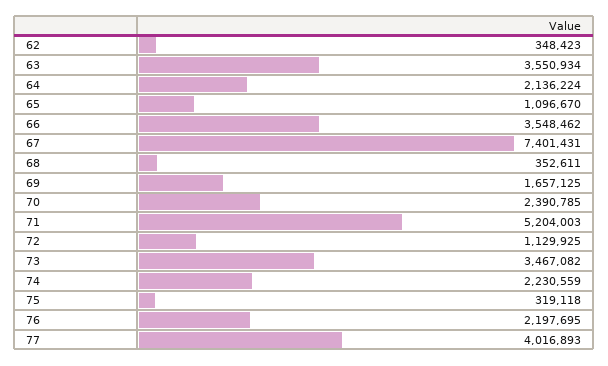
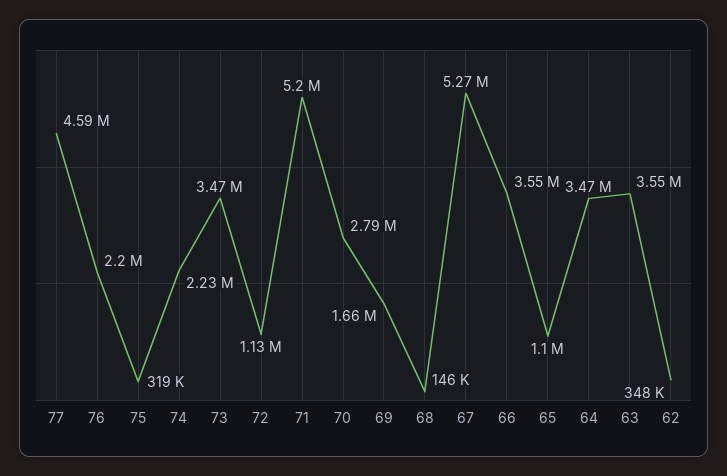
64: 2136224 -> 3470000
67: 7401431 -> 5270000
68: 352611 -> 146000
70: 2390785 -> 2790000
77: 4016893 -> 4590000

